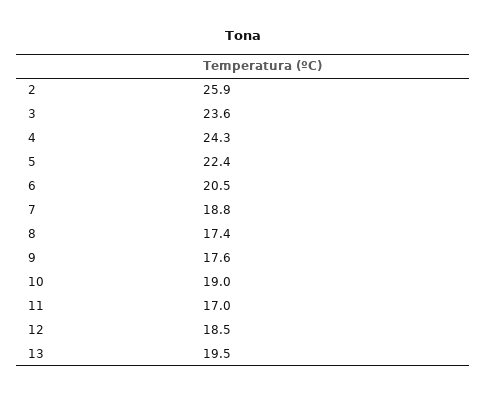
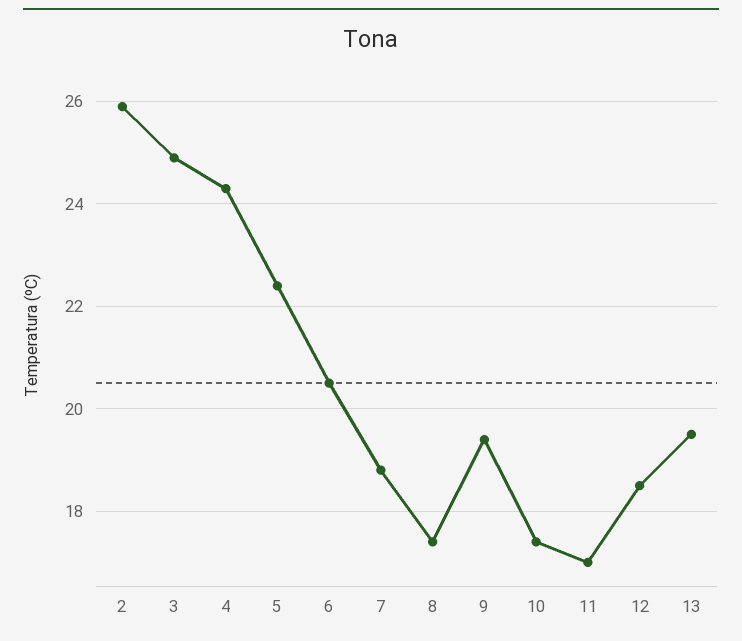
3: 23.6 -> 25
9: 17.6 -> 19.5
10: 19 -> 17.5

